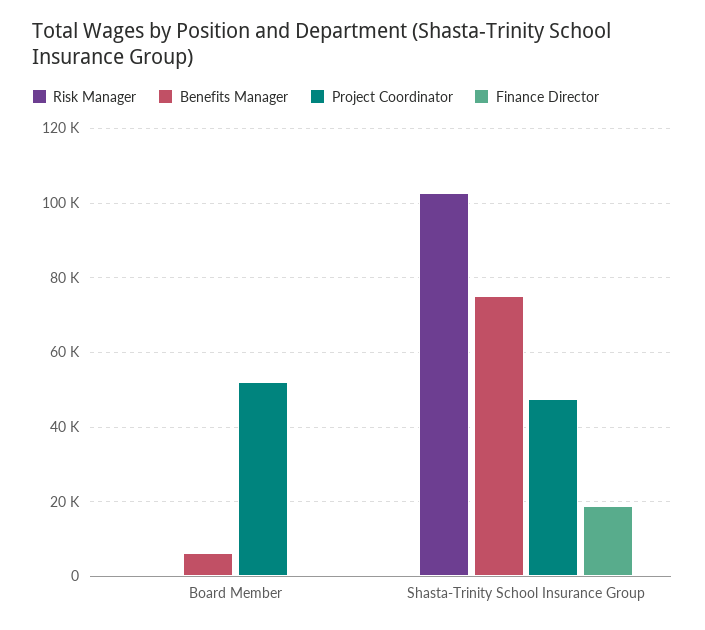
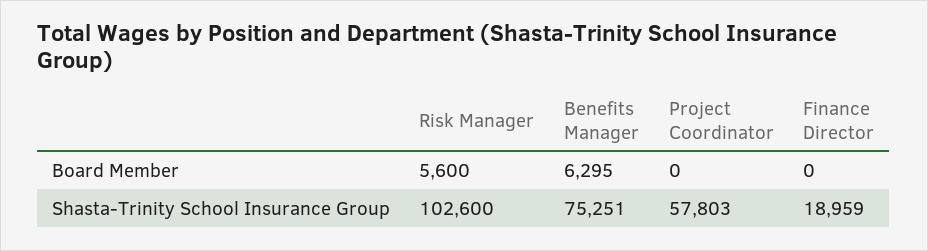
Risk Manager, Board Member: 0 -> 5600
Project Coordinator, Board Member: 52000 -> 0
Project Coordinator, Shasta-Trinity School Insurance Group: 48000 -> 57803

